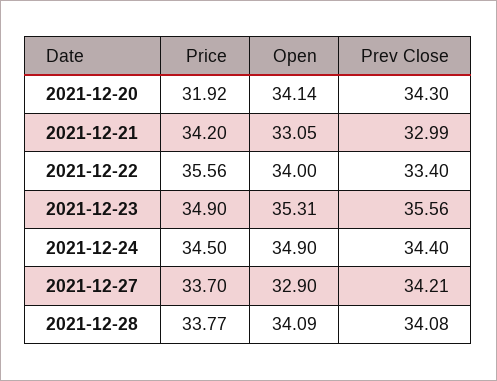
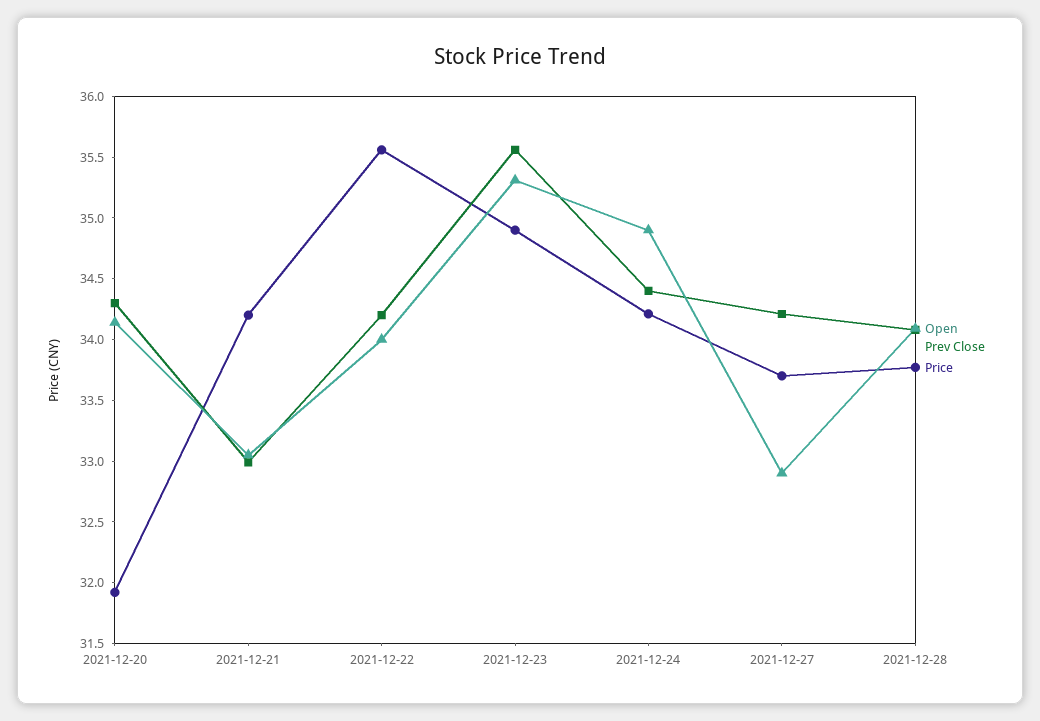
Prev Close, 2021-12-22: 33.4 -> 34.2
Price, 2021-12-24: 34.5 -> 34.2

